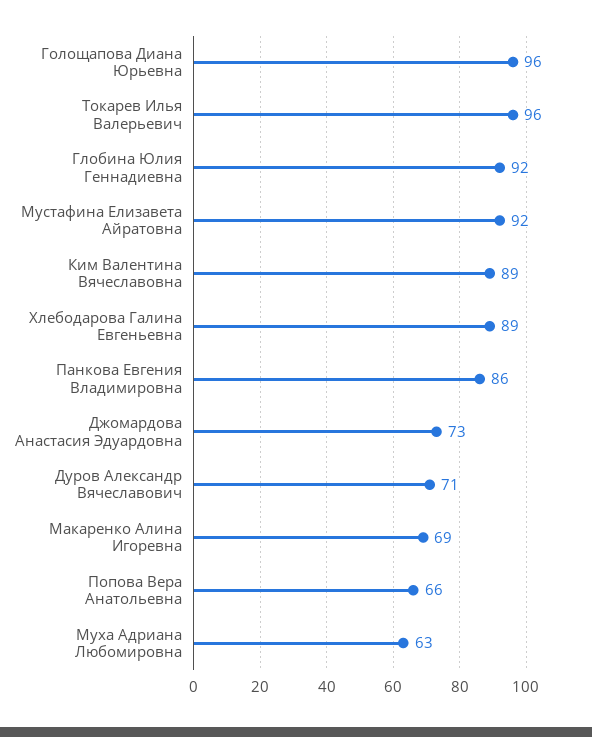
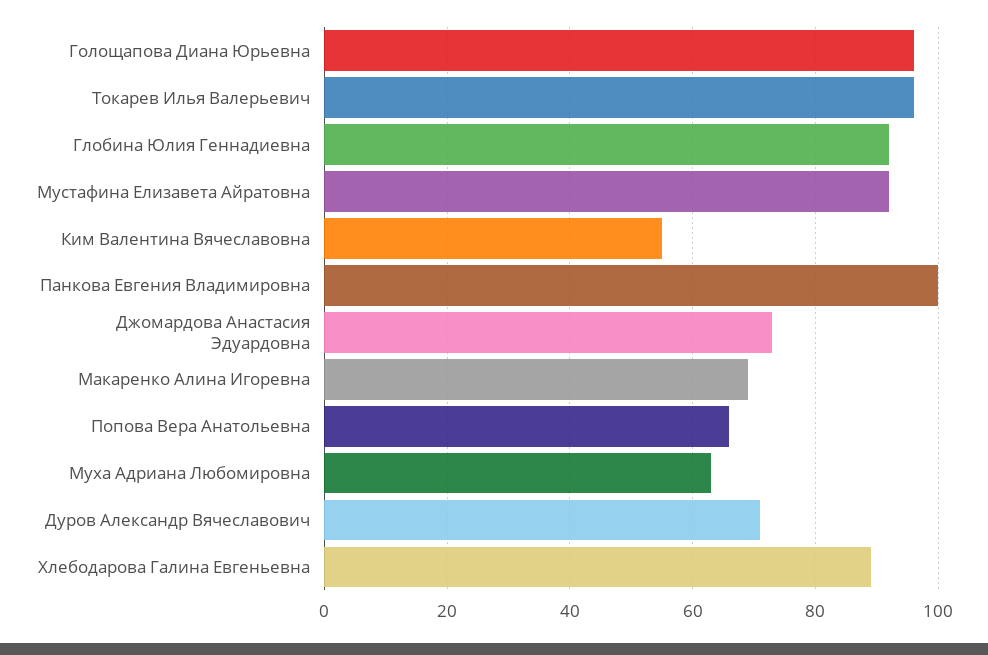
Ким Валентина Вячеславовна: 89 -> 55
Панкова Евгения Владимировна: 86 -> 100

